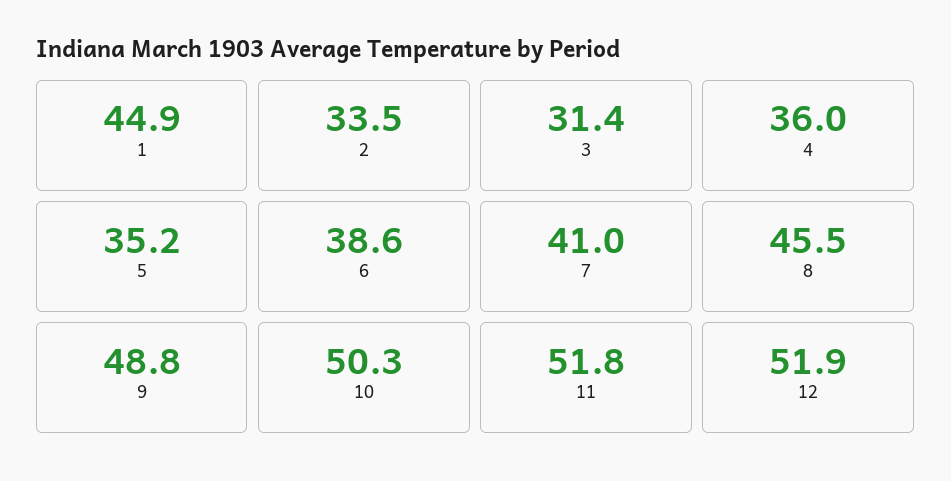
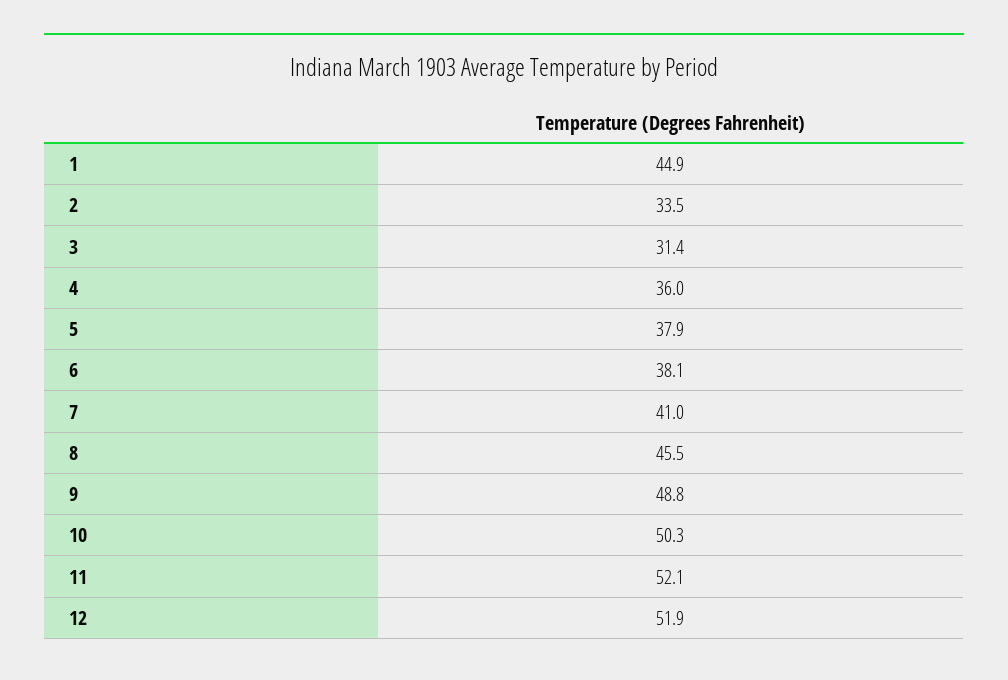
5: 35.2 -> 37.9
6: 38.6 -> 38.1
11: 51.8 -> 52.1

